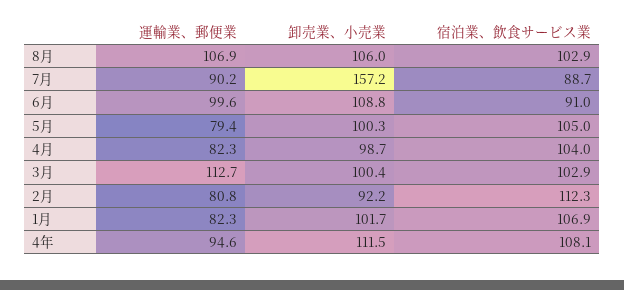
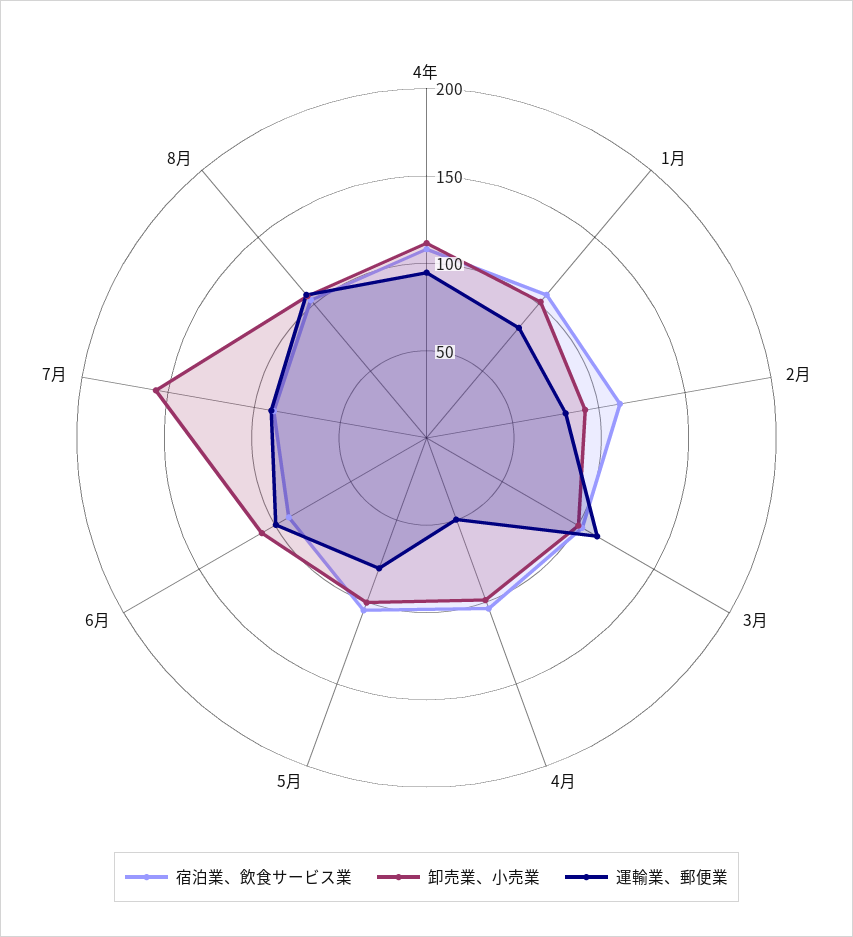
運輸業、郵便業, 4月: 82.3 -> 50

